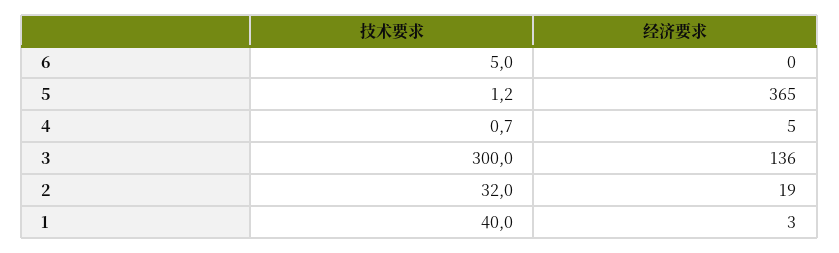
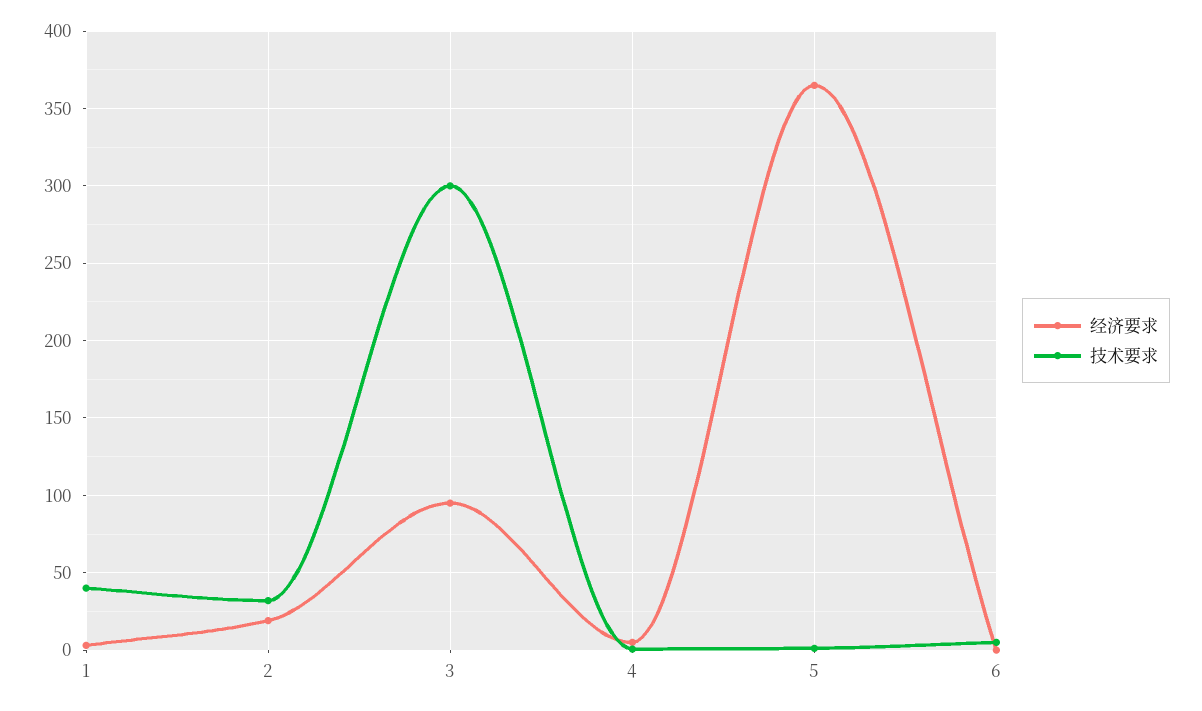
经济要求, 3: 136 -> 95

